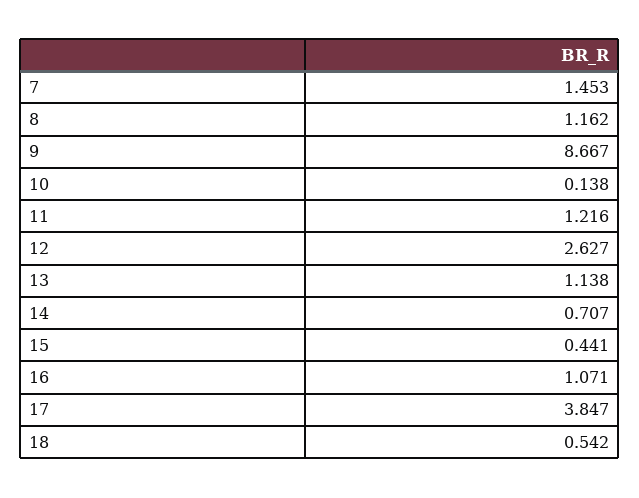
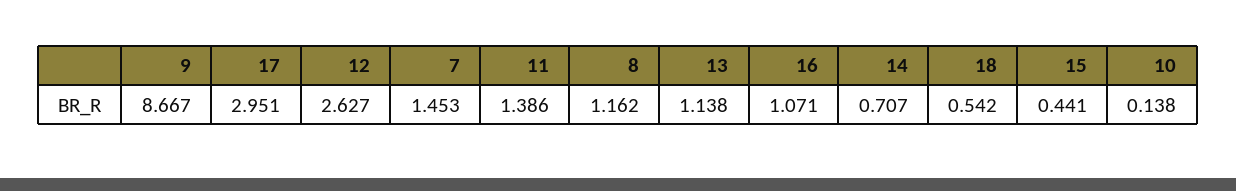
11: 1.216 -> 1.386
17: 3.847 -> 2.951

